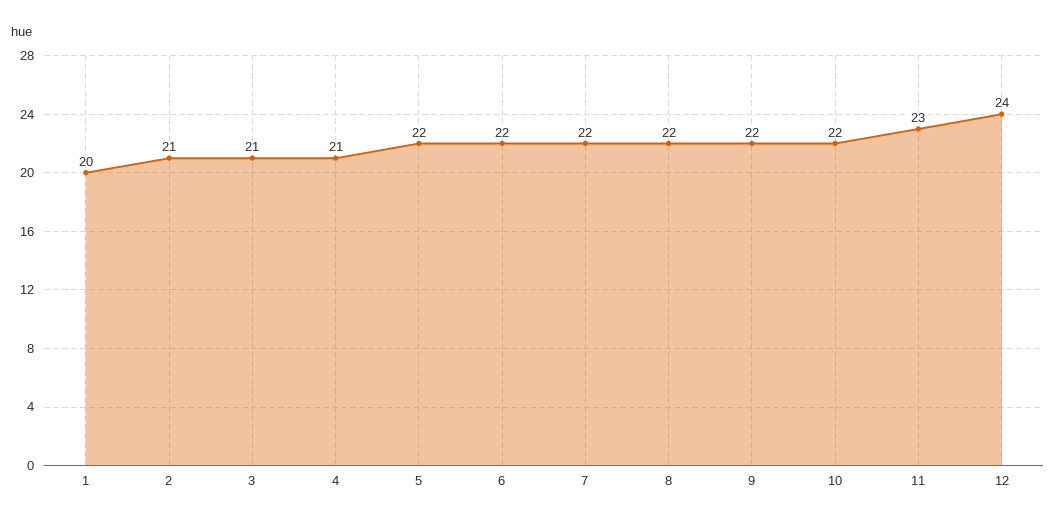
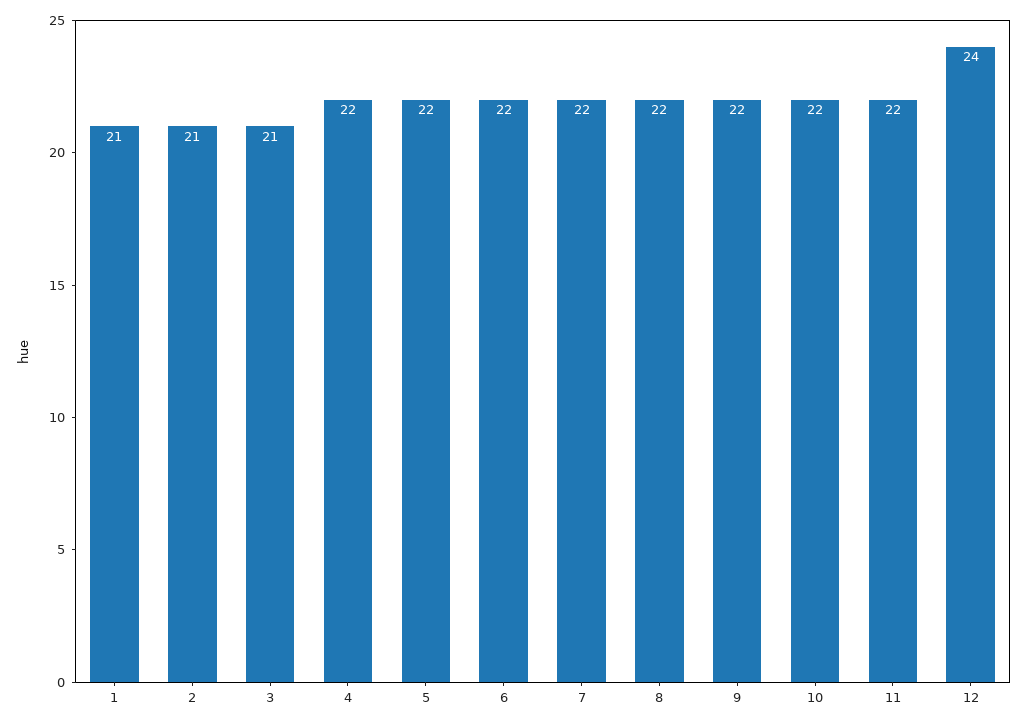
1: 20 -> 21
4: 21 -> 22
11: 23 -> 22

